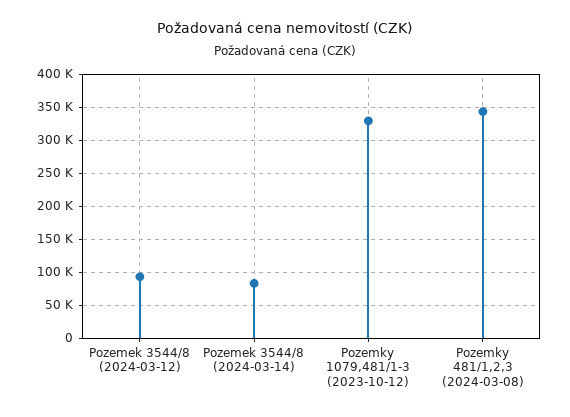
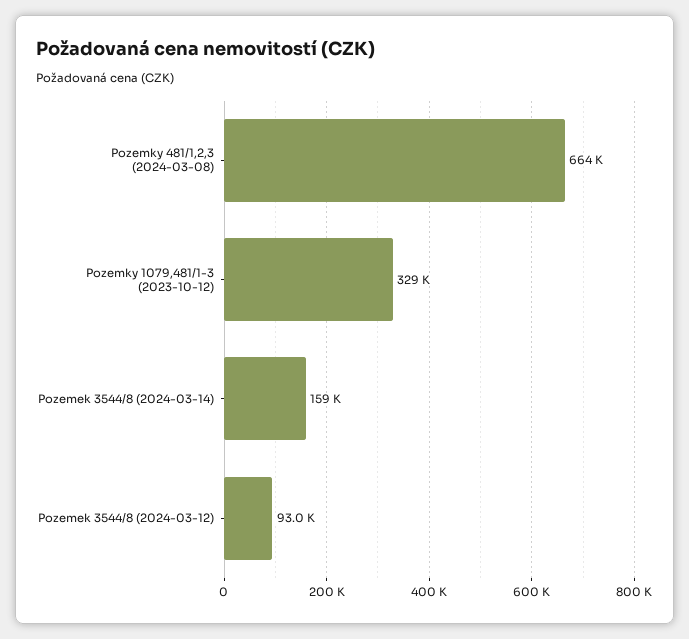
Pozemek 3544/8 (2024-03-14): 80000 -> 159000
Pozemky 481/1,2,3 (2024-03-08): 340000 -> 664000

